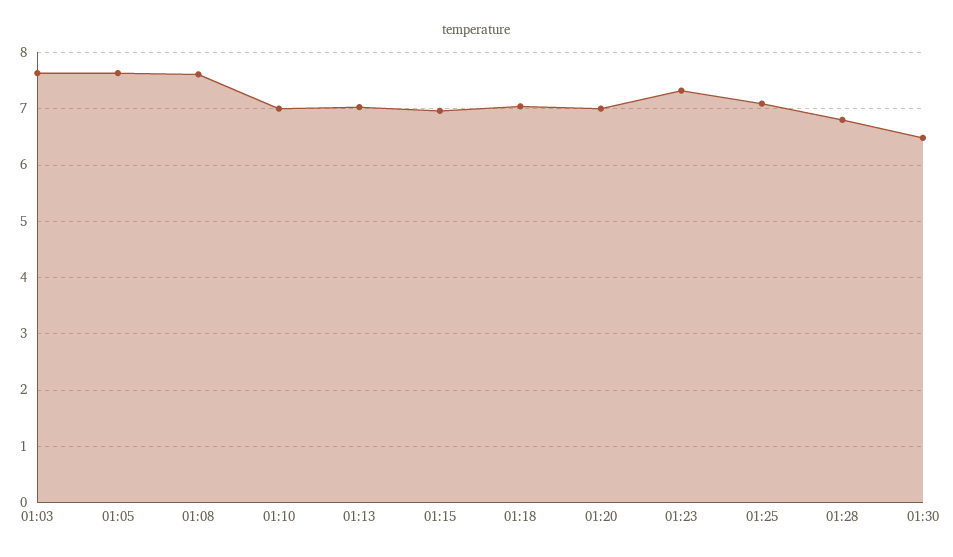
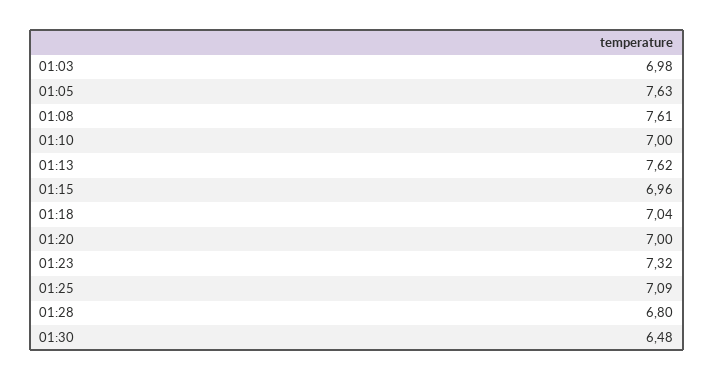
01:03: 7.6 -> 6.98
01:13: 7 -> 7.62

